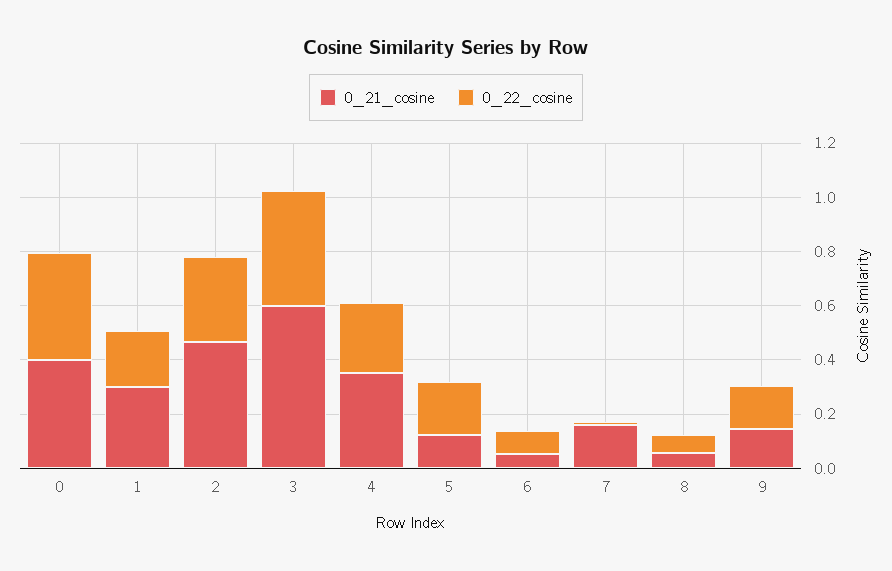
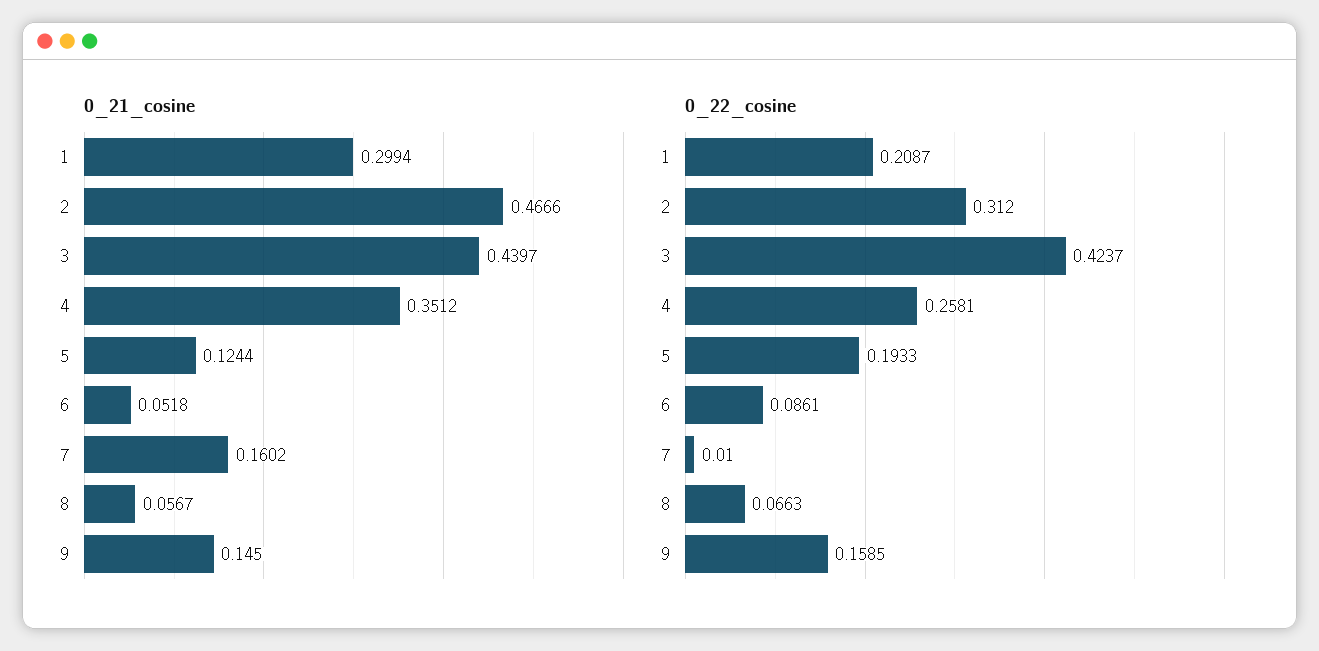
0_21_cosine, 0: 0.4 -> none
0_22_cosine, 0: 0.4 -> none
0_21_cosine, 3: 0.6 -> 0.4397

